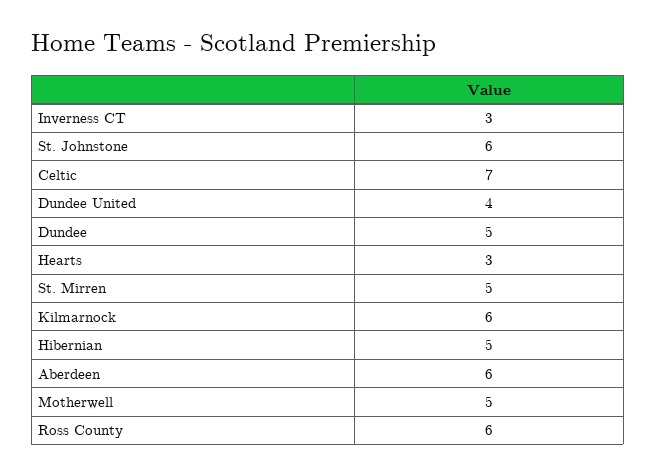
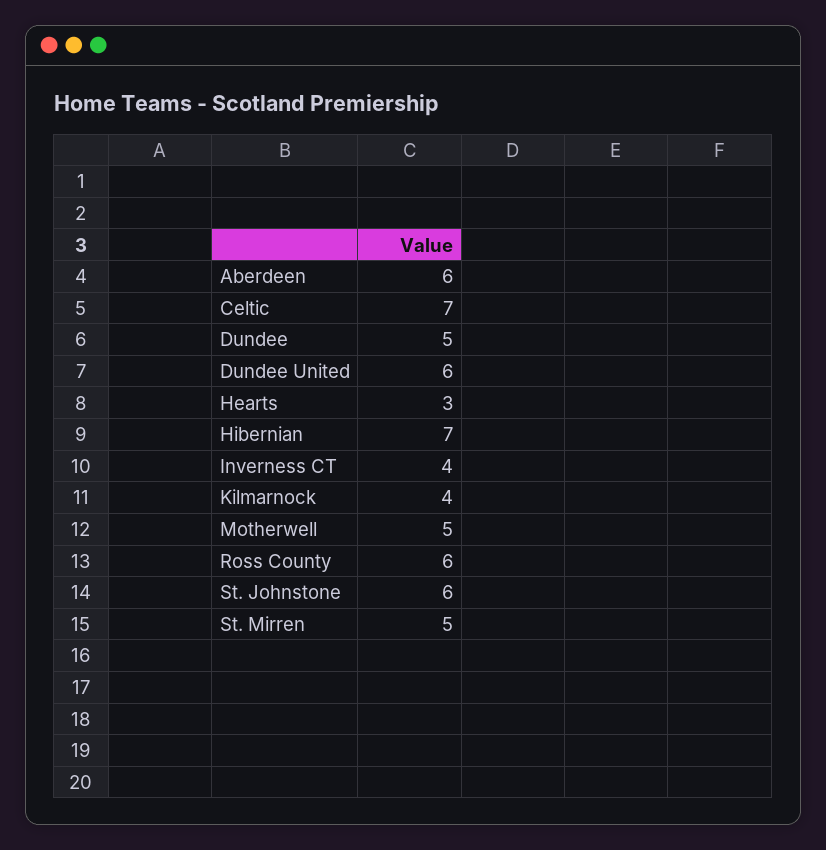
Inverness CT: 3 -> 4
Dundee United: 4 -> 6
Kilmarnock: 6 -> 4
Hibernian: 5 -> 7

